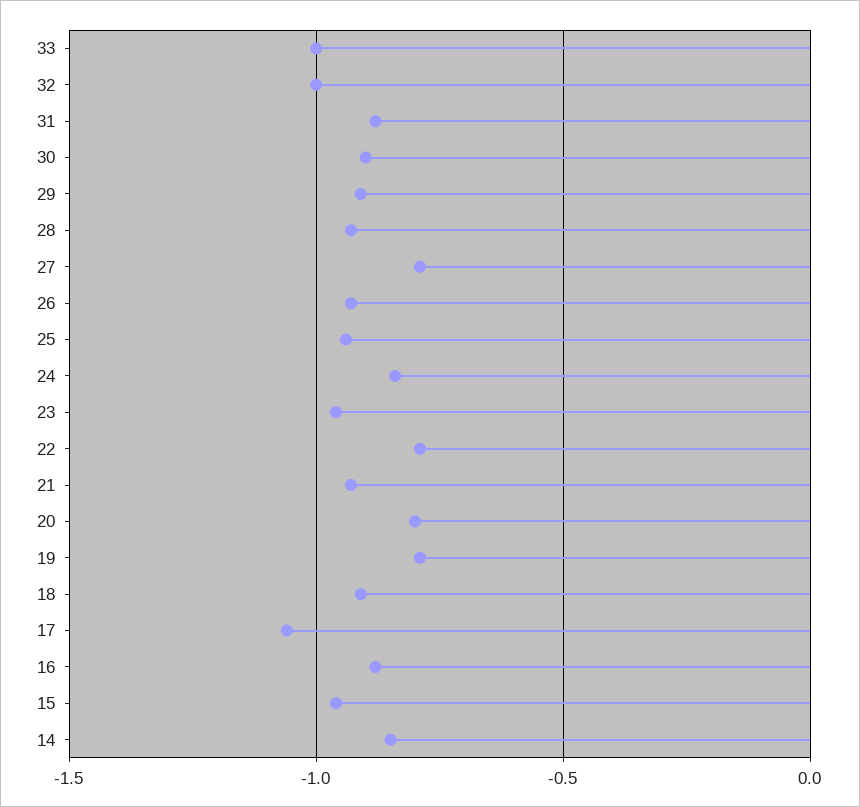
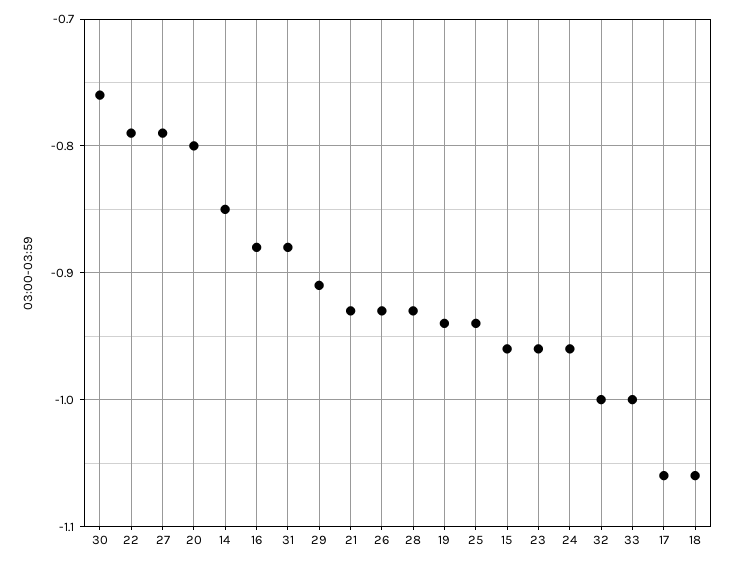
30: -0.9 -> -0.76
24: -0.85 -> -0.96
19: -0.8 -> -0.94
18: -0.9 -> -1.06

